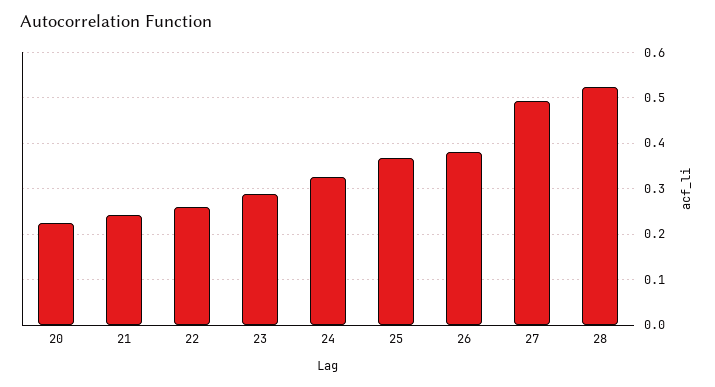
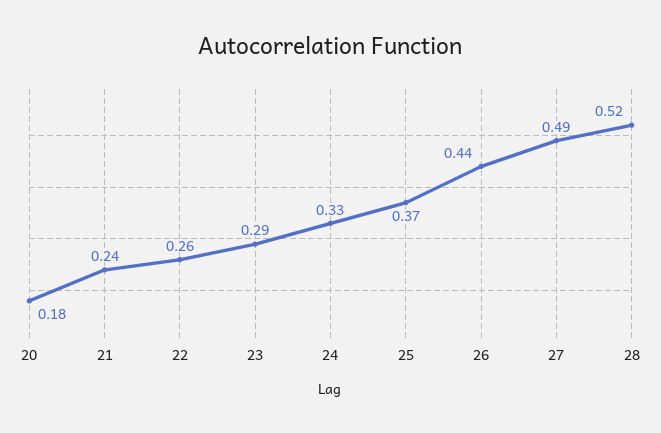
20: 0.22 -> 0.18
26: 0.38 -> 0.44

